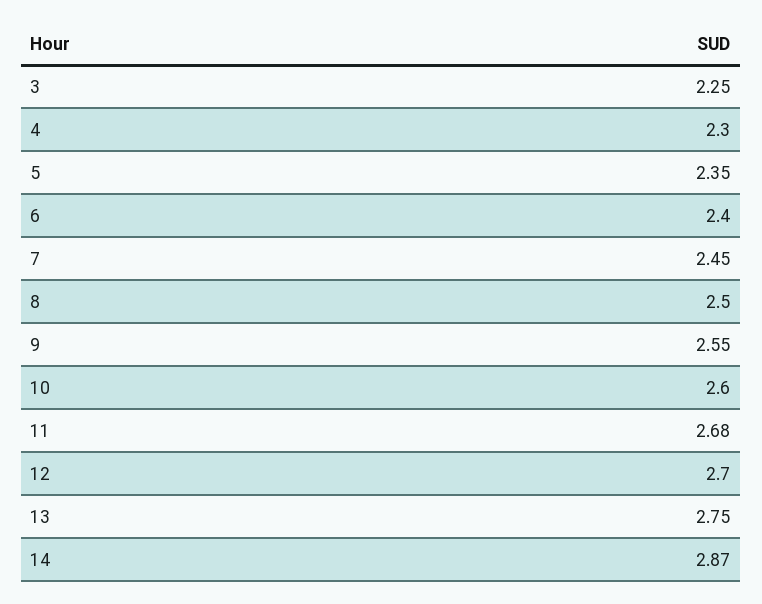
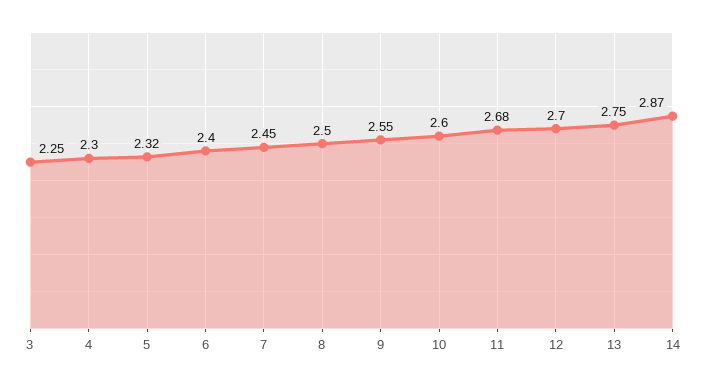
5: 2.35 -> 2.32

